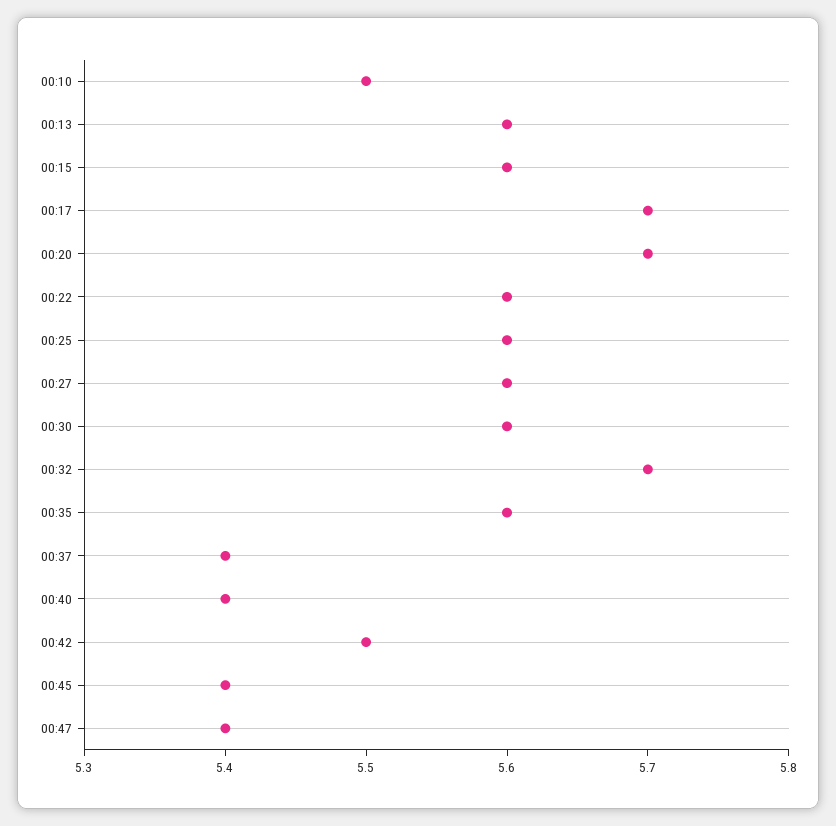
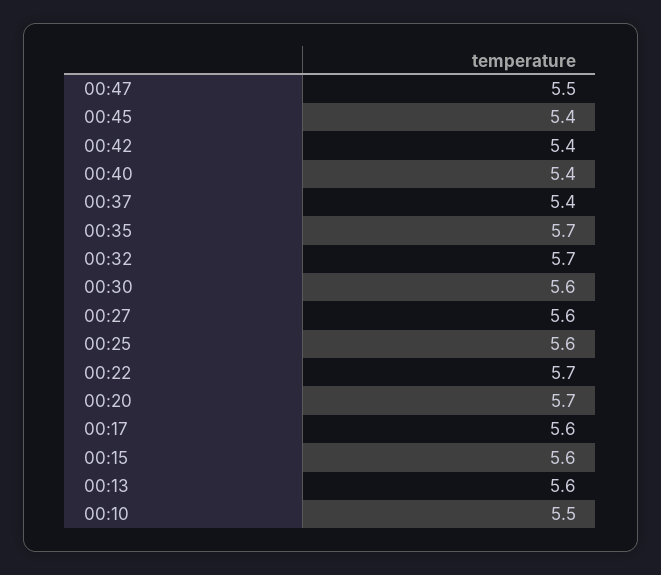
00:17: 5.7 -> 5.6
00:22: 5.6 -> 5.7
00:35: 5.6 -> 5.7
00:42: 5.5 -> 5.4
00:47: 5.4 -> 5.5

